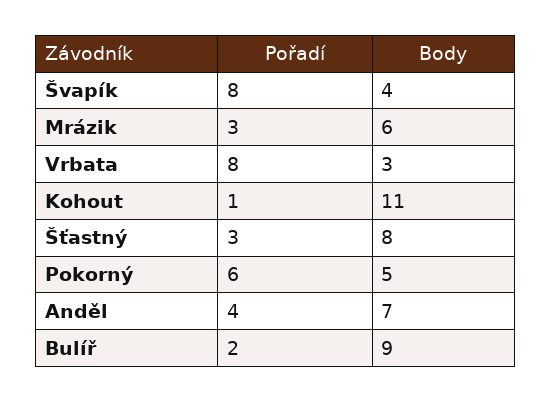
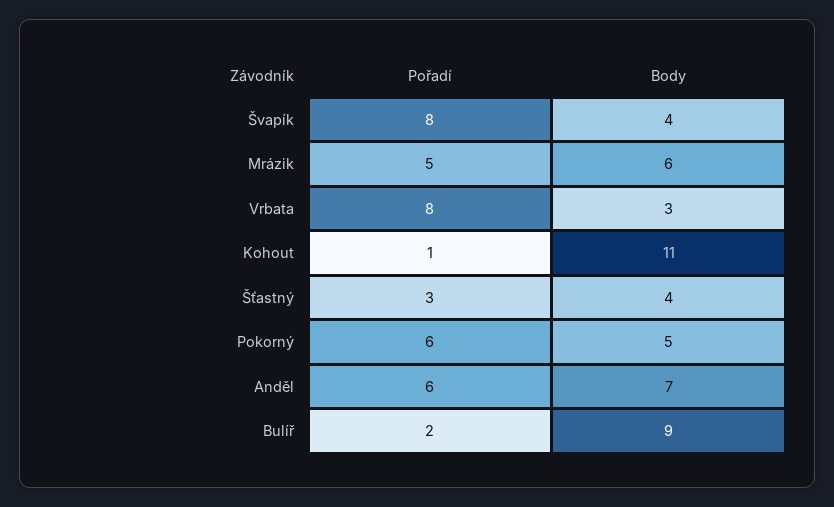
Pořadí, Mrázik: 3 -> 5
Body, Šťastný: 8 -> 4
Pořadí, Anděl: 4 -> 6

